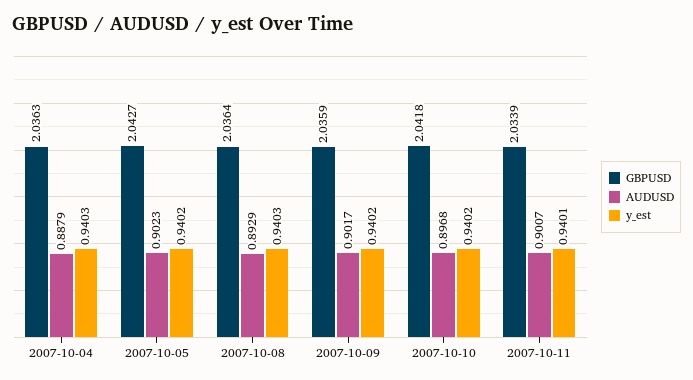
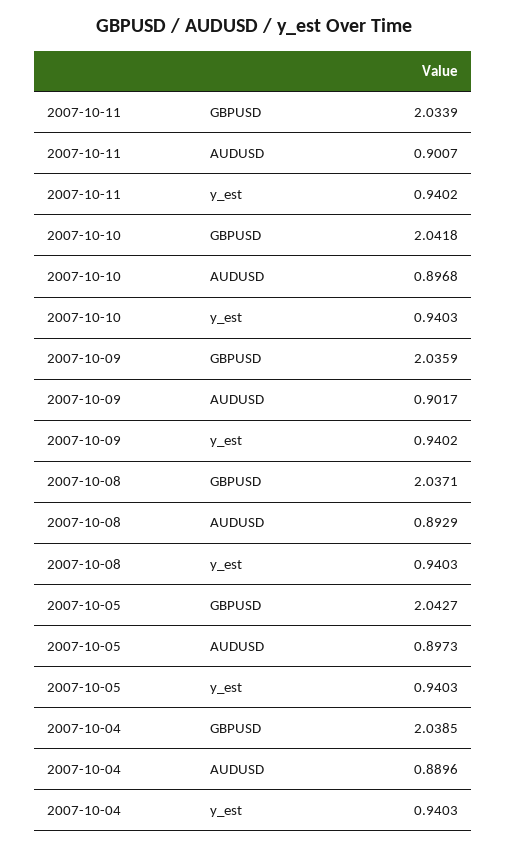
GBPUSD, 2007-10-04: 2.0363 -> 2.0385
AUDUSD, 2007-10-04: 0.8879 -> 0.8896
AUDUSD, 2007-10-05: 0.9023 -> 0.8973
y_est, 2007-10-05: 0.9402 -> 0.9403
GBPUSD, 2007-10-08: 2.0364 -> 2.0371
y_est, 2007-10-10: 0.9402 -> 0.9403
y_est, 2007-10-11: 0.9401 -> 0.9402

